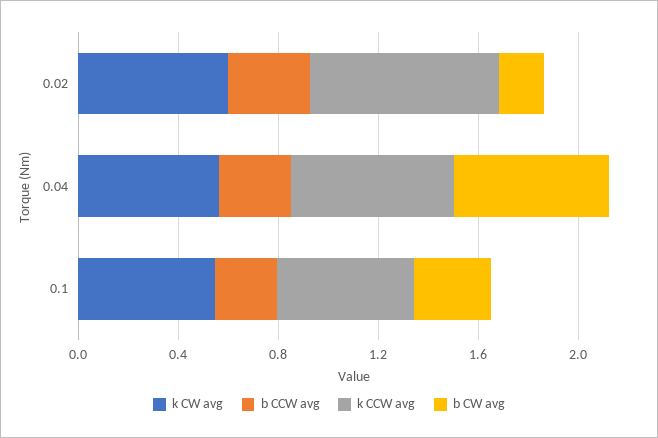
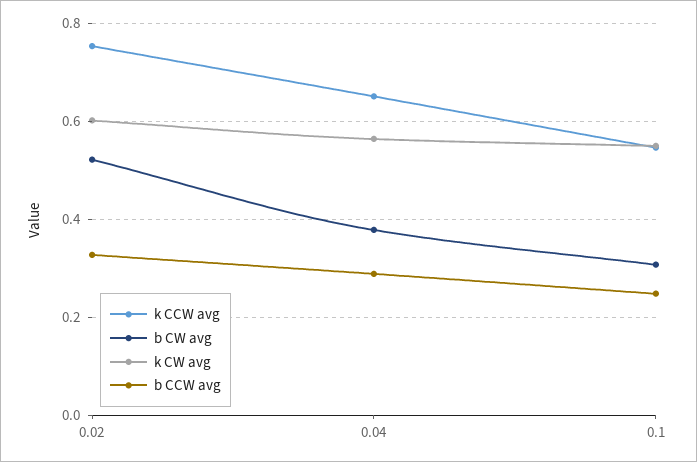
b CW avg, 0.02: 0.2 -> 0.52
b CW avg, 0.04: 0.6 -> 0.38

